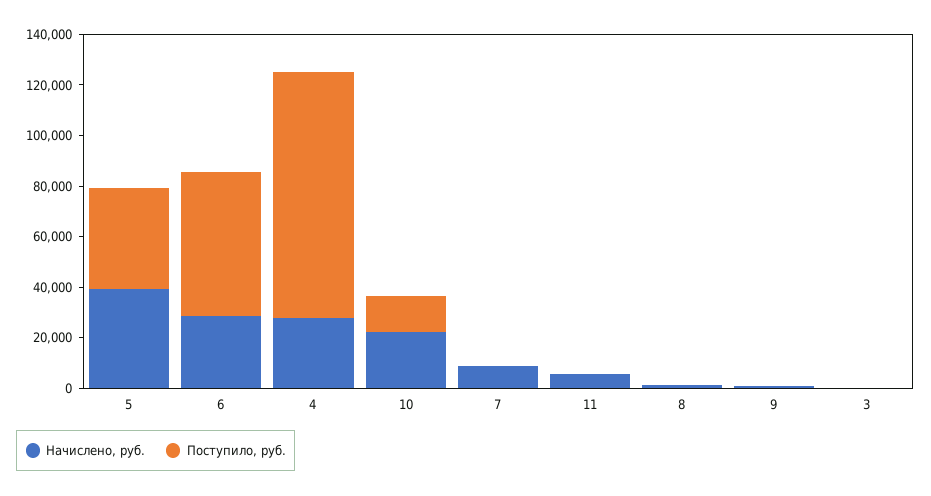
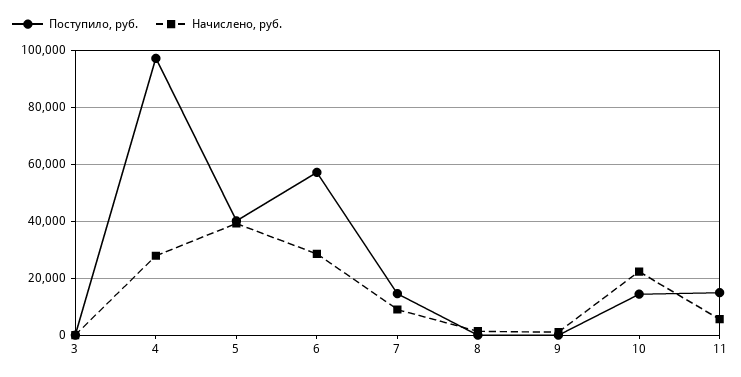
Поступило, руб., 7: 0 -> 15000
Поступило, руб., 11: 0 -> 15000

